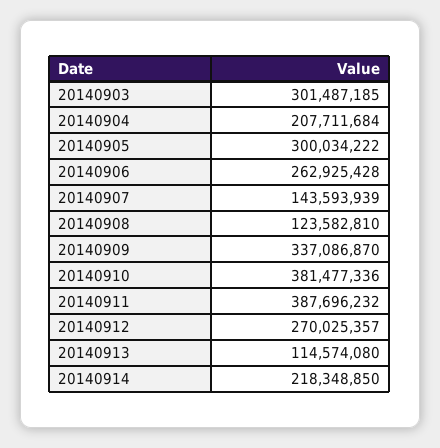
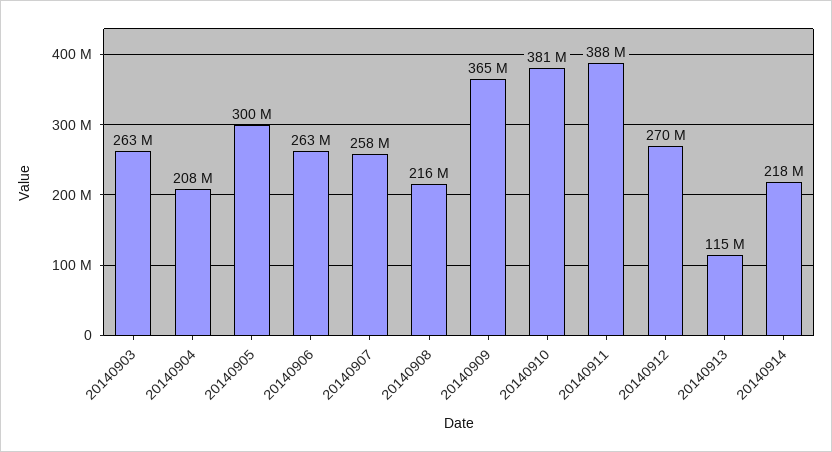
20140903: 301487185 -> 263000000
20140907: 143593939 -> 258000000
20140908: 123582810 -> 216000000
20140909: 337086870 -> 365000000

